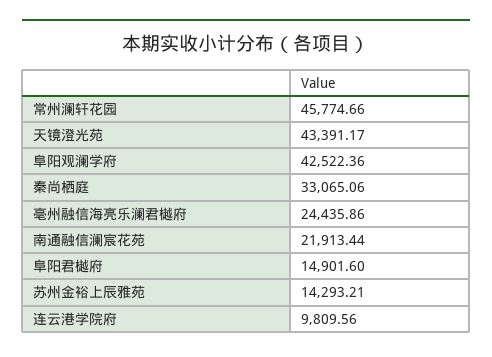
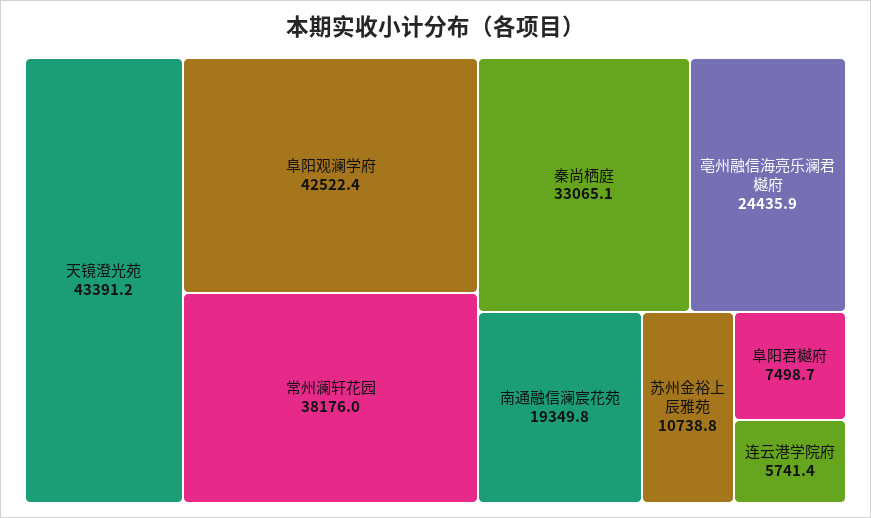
常州澜轩花园: 45774.66 -> 38176
南通融信澜宸花苑: 21913.44 -> 19349.8
阜阳君樾府: 14901.6 -> 7498.7
苏州金裕上辰雅苑: 14293.21 -> 10738.8
连云港学院府: 9809.56 -> 5741.4

